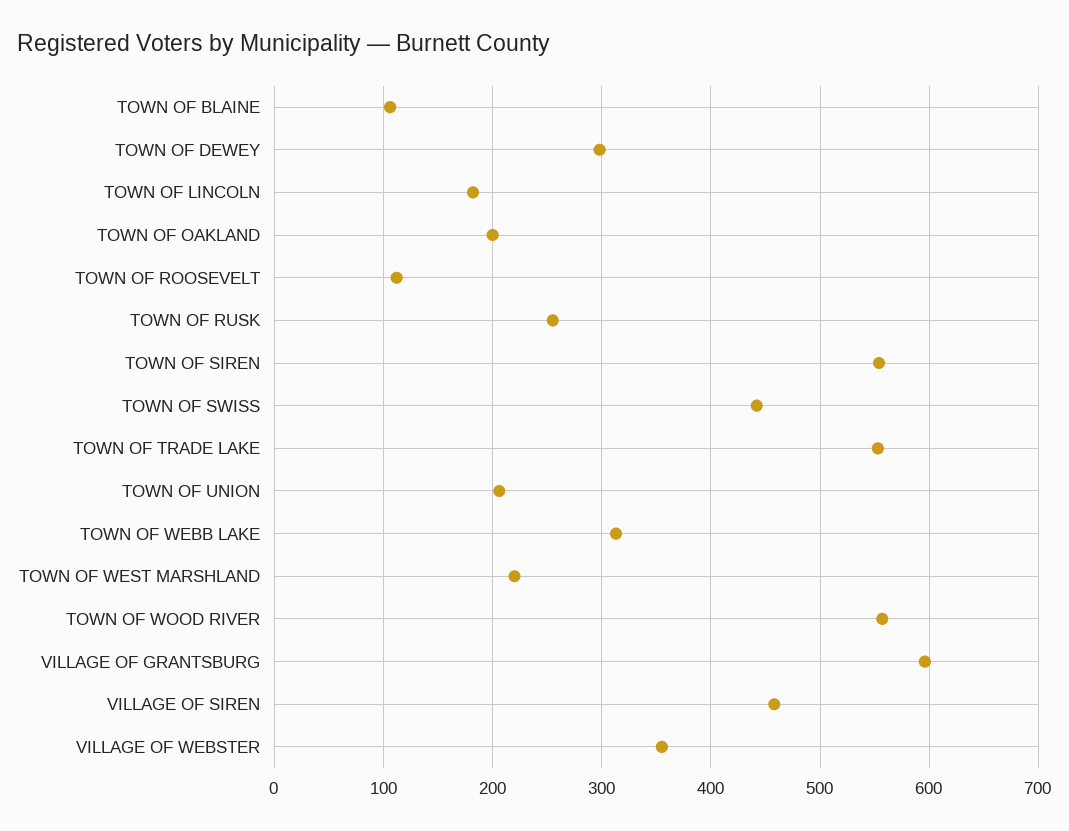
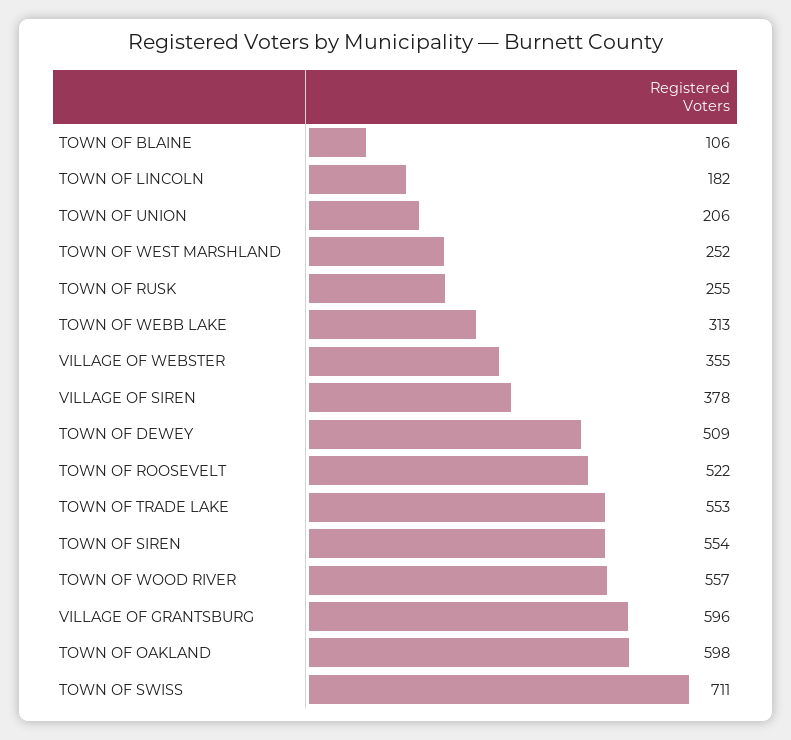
TOWN OF DEWEY: 300 -> 509
TOWN OF OAKLAND: 200 -> 598
TOWN OF ROOSEVELT: 110 -> 522
TOWN OF SWISS: 440 -> 711
TOWN OF WEST MARSHLAND: 220 -> 252
VILLAGE OF SIREN: 460 -> 378

